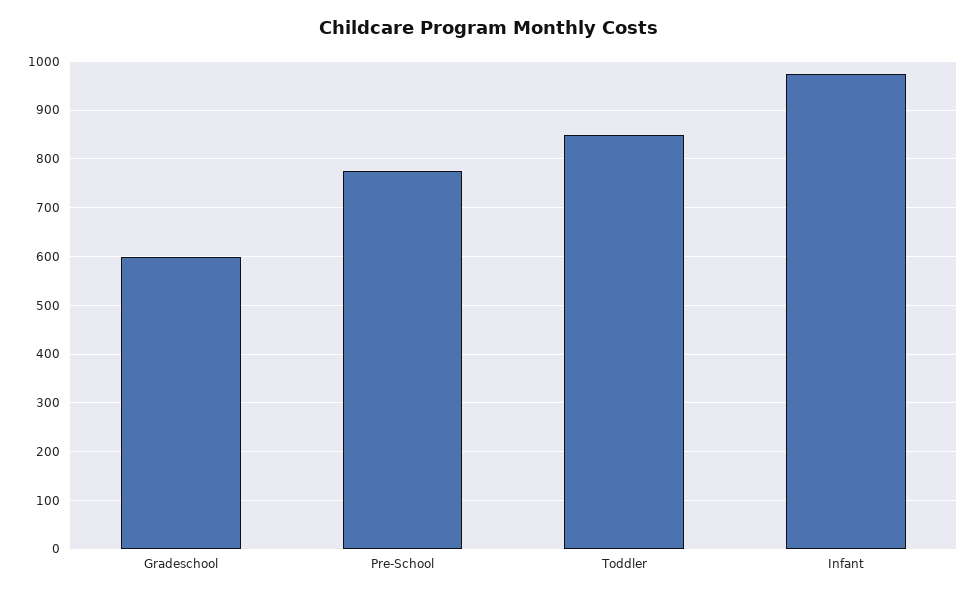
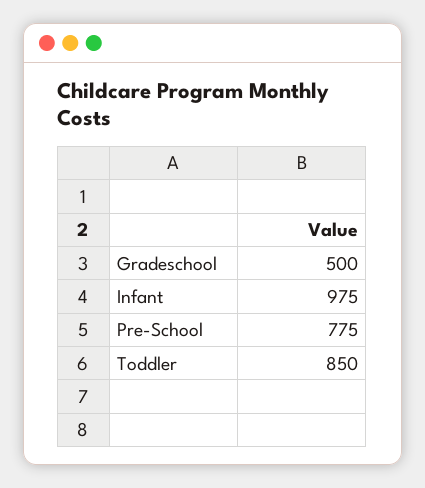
Gradeschool: 600 -> 500

